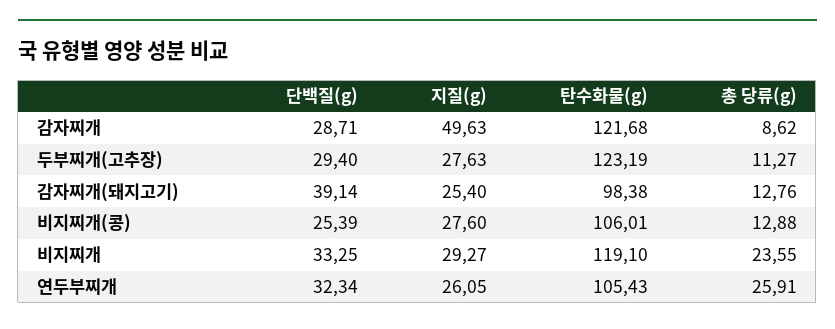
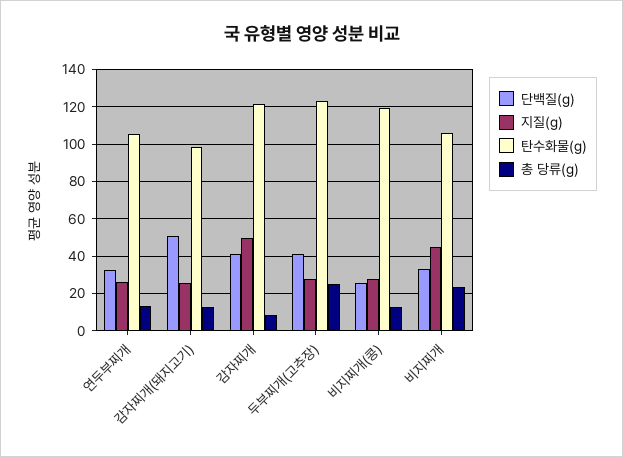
단백질(g), 감자찌개: 28.71 -> 40
단백질(g), 두부찌개(고추장): 29.4 -> 40
총 당류(g), 두부찌개(고추장): 11.27 -> 25
단백질(g), 감자찌개(돼지고기): 39.14 -> 50
탄수화물(g), 비지찌개(콩): 106.01 -> 120
지질(g), 비지찌개: 29.27 -> 45
탄수화물(g), 비지찌개: 119.1 -> 105
총 당류(g), 연두부찌개: 25.91 -> 15

